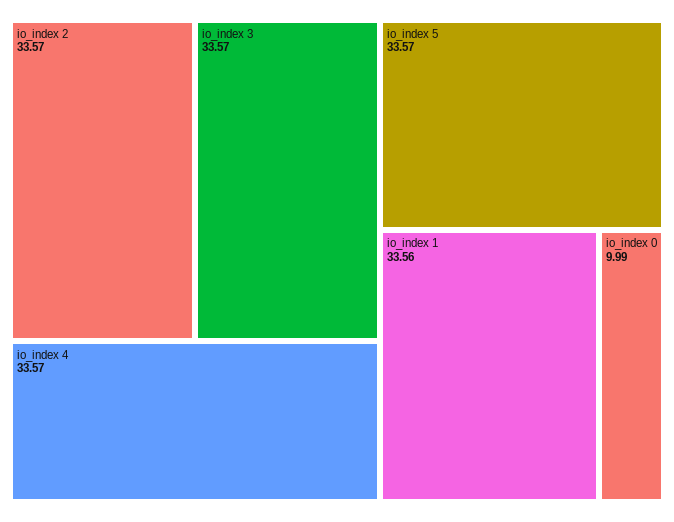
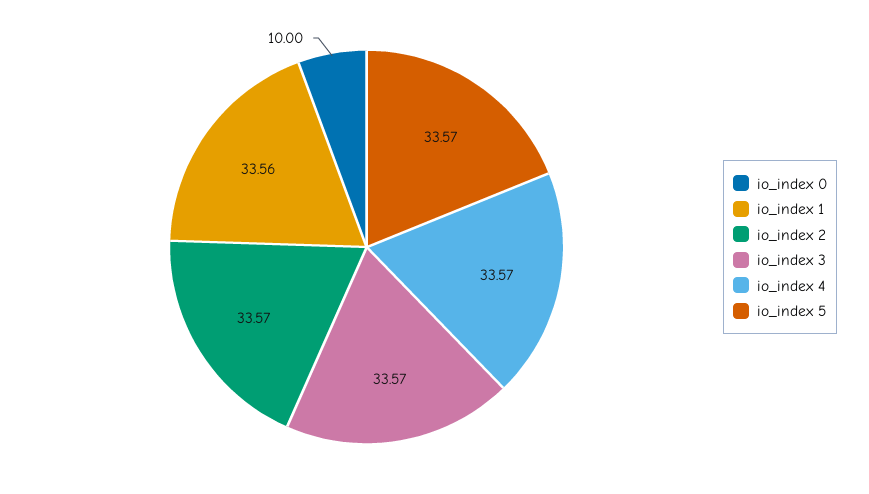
io_index 0: 9.99 -> 10

